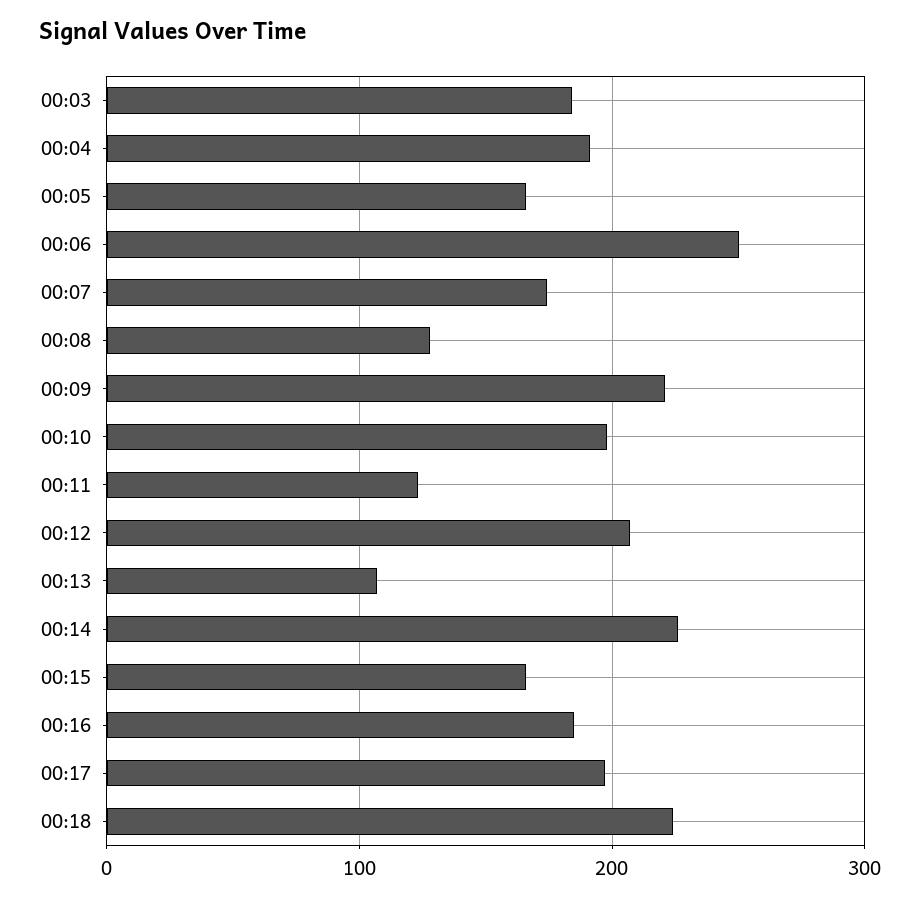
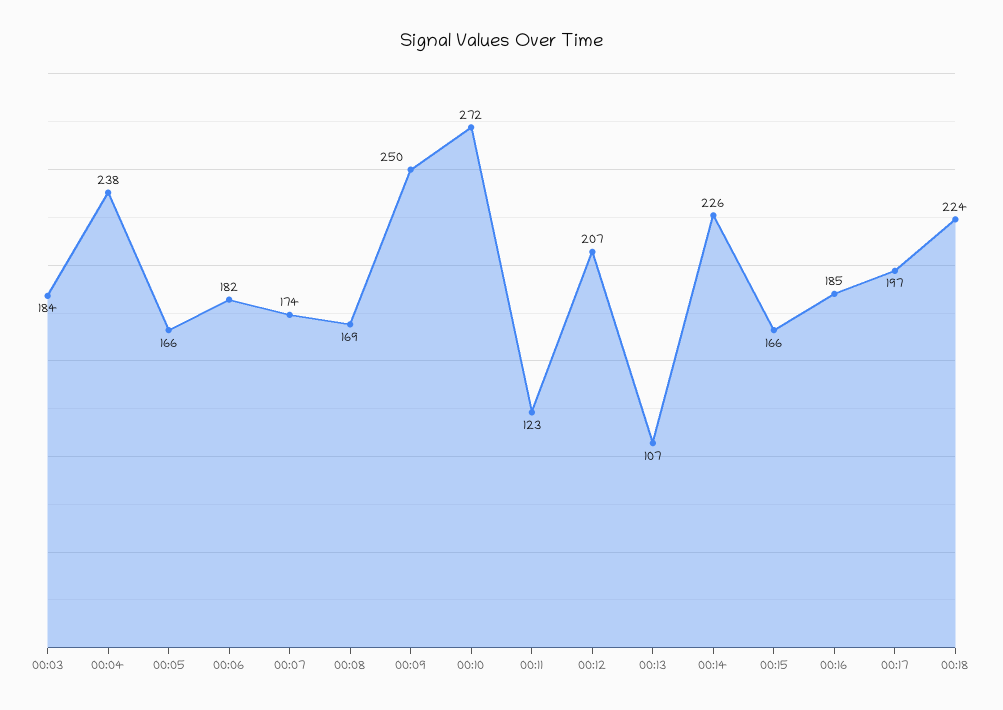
00:04: 190 -> 238
00:06: 250 -> 182
00:08: 130 -> 169
00:09: 220 -> 250
00:10: 200 -> 272

